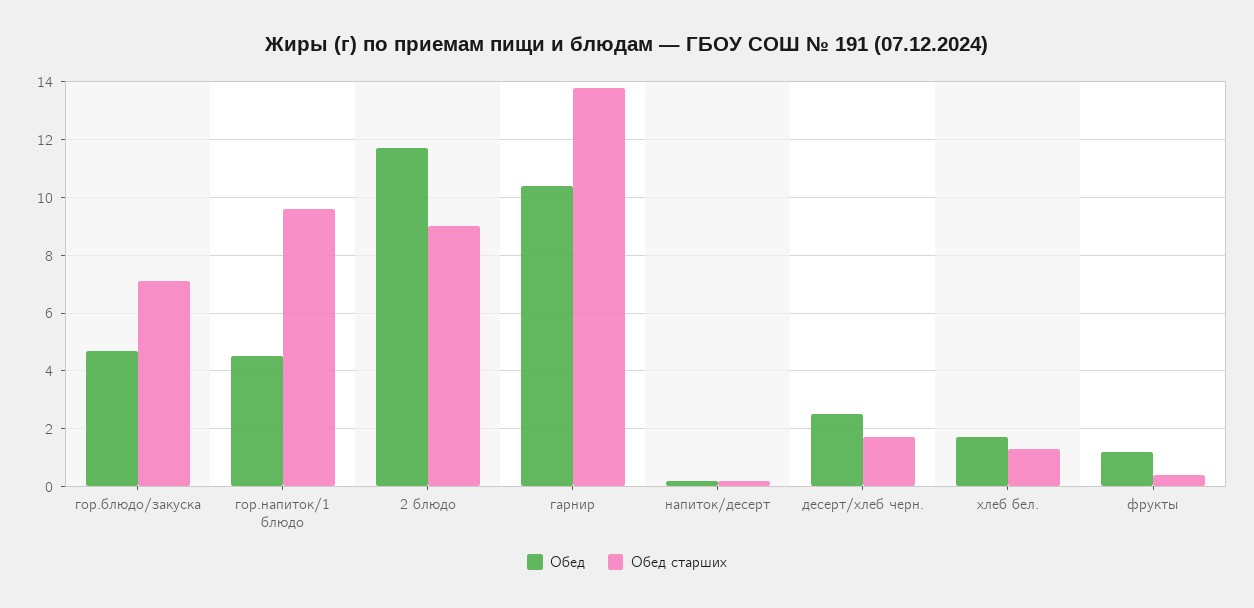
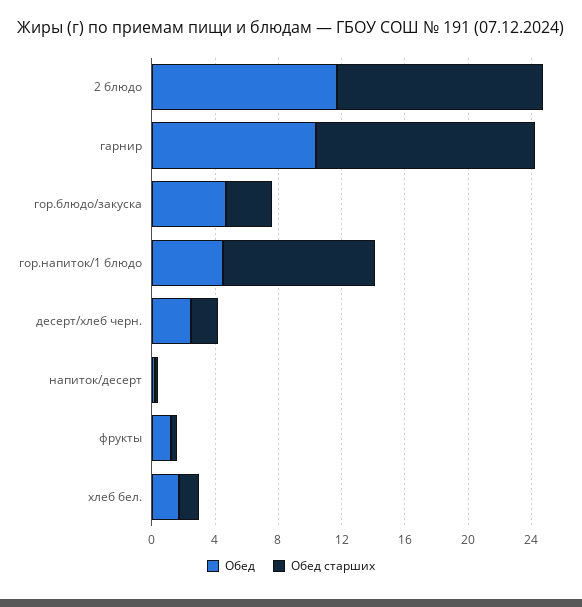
Обед старших, гор.блюдо/закуска: 7 -> 3
Обед старших, 2 блюдо: 9 -> 13

